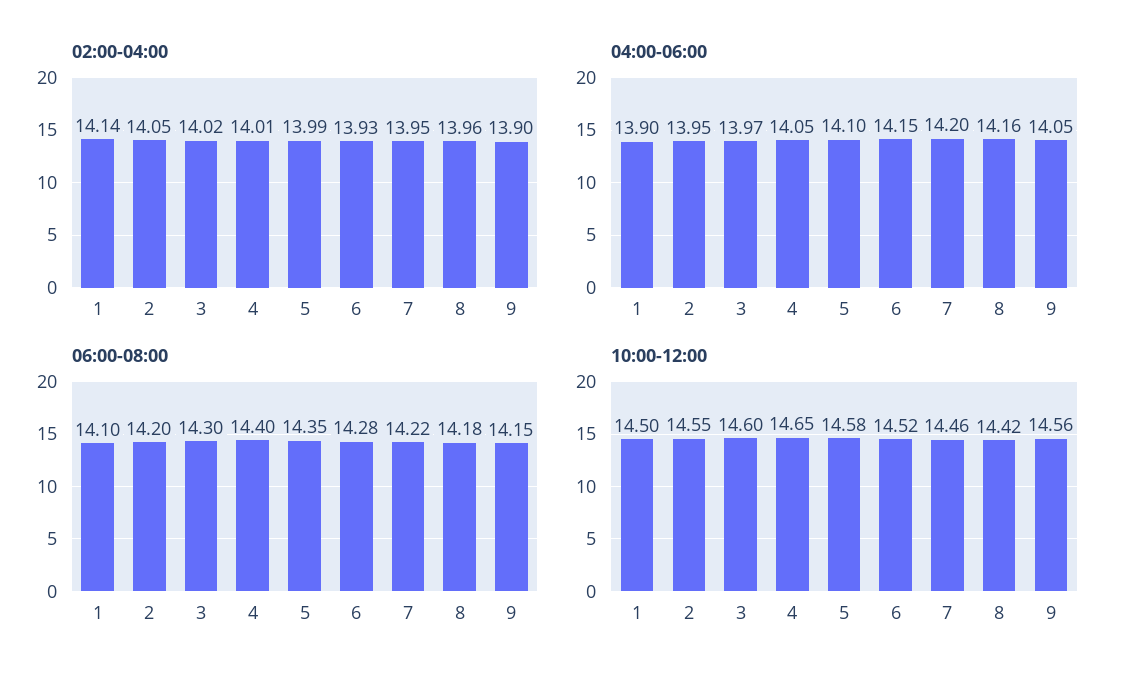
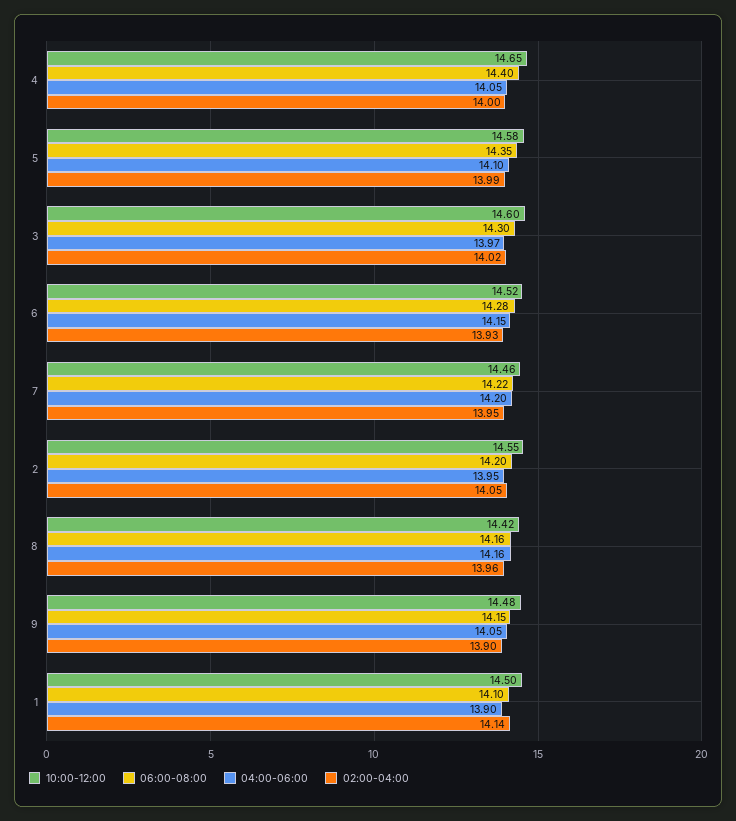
02:00-04:00, 4: 14.01 -> 14
06:00-08:00, 8: 14.18 -> 14.16
10:00-12:00, 9: 14.56 -> 14.48

